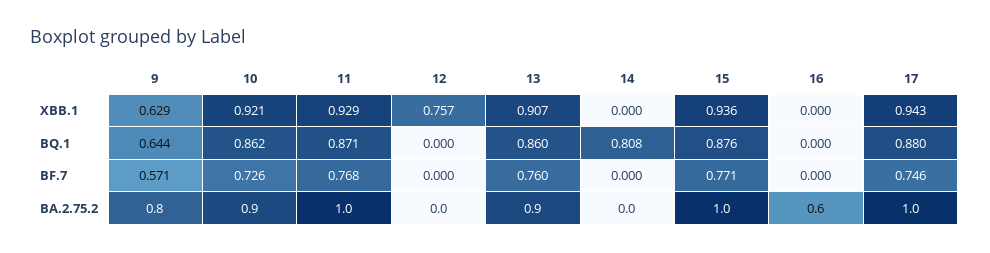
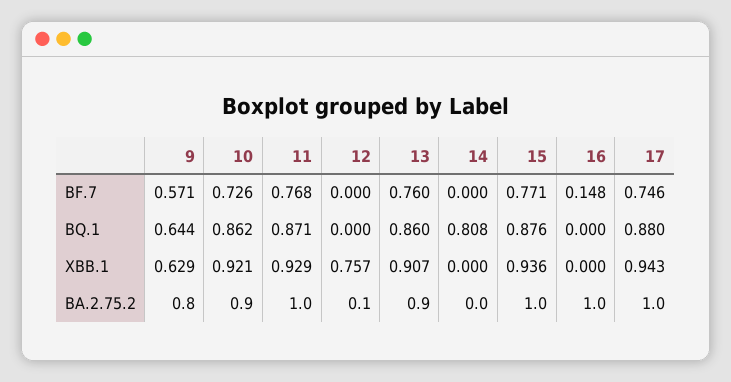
16, BF.7: 0 -> 0.148
12, BA.2.75.2: 0 -> 0.1
16, BA.2.75.2: 0.6 -> 1

